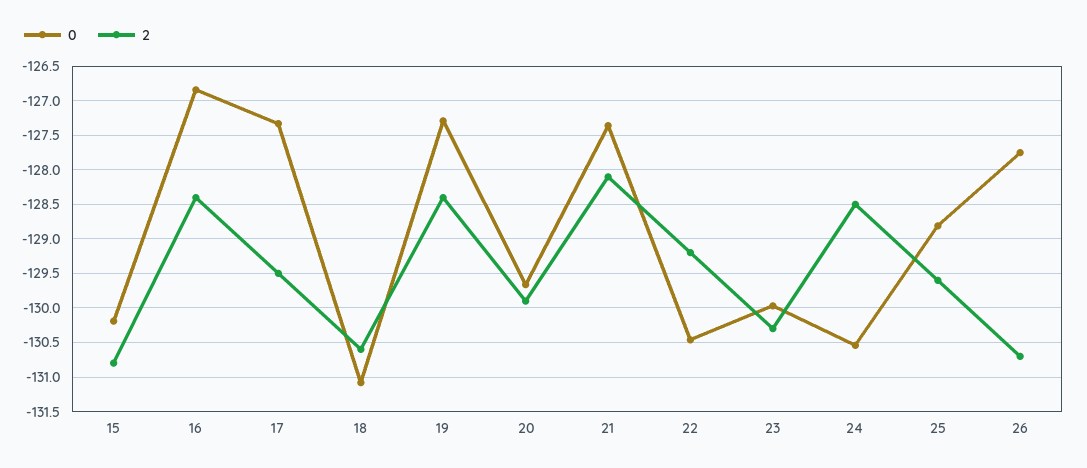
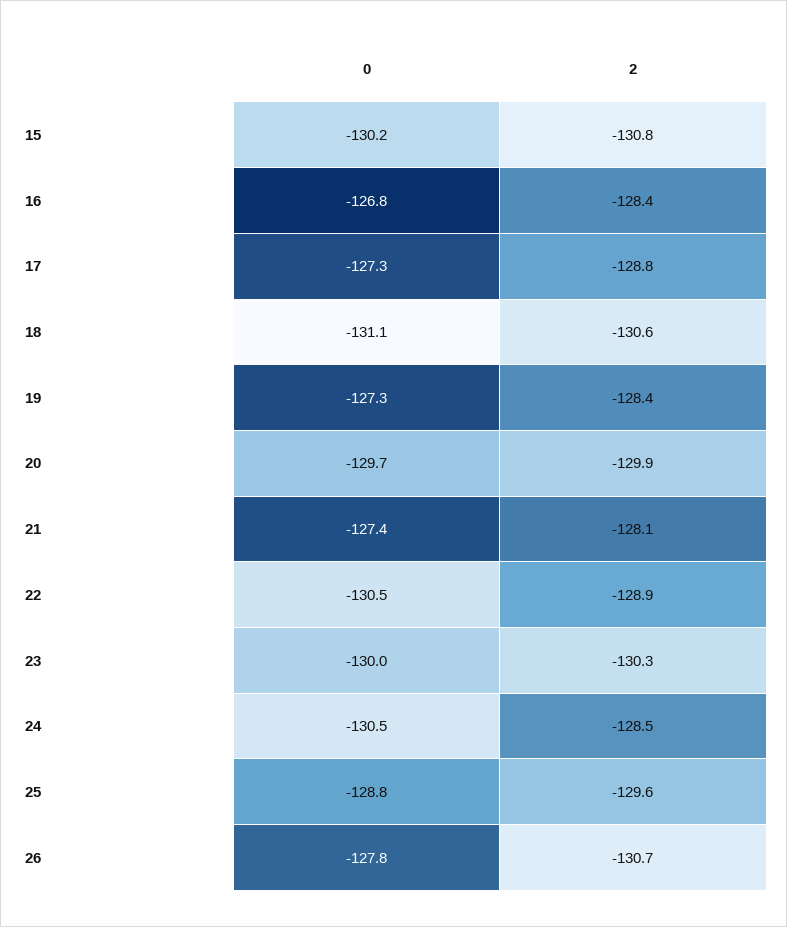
2, 17: -129.5 -> -128.8
2, 22: -129.2 -> -128.9

